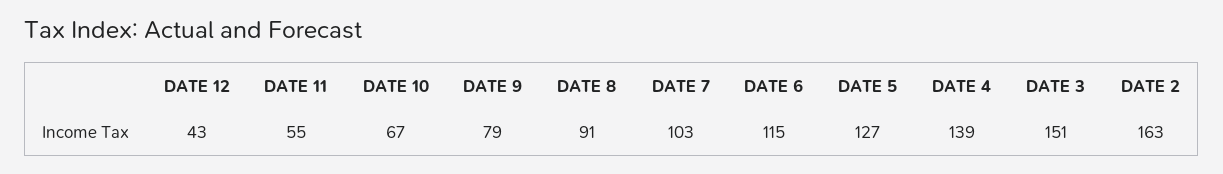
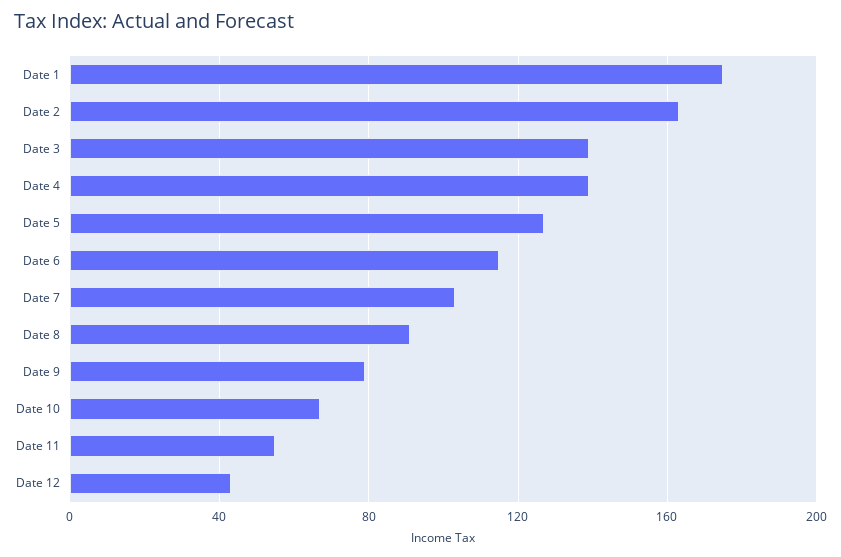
DATE 3: 151 -> 140
Date 1: none -> 175

